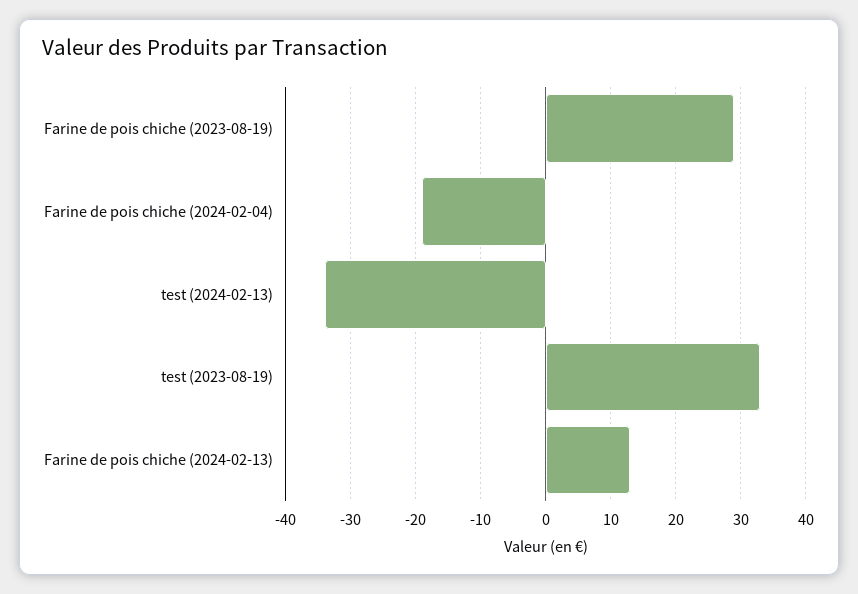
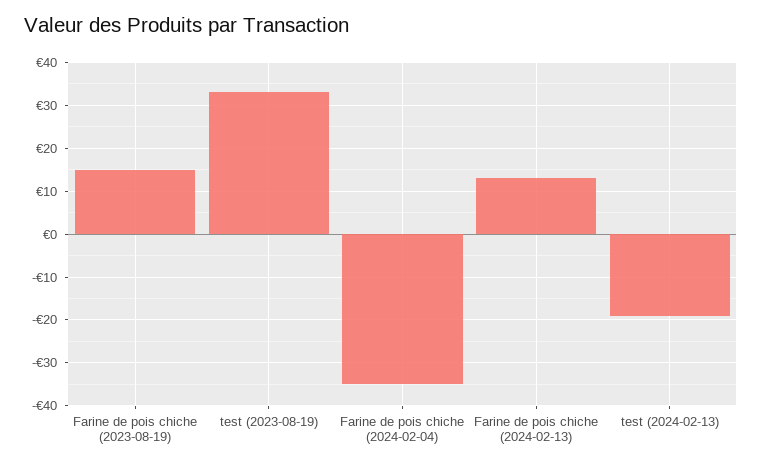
Farine de pois chiche (2023-08-19): 29 -> 15
Farine de pois chiche (2024-02-04): -19 -> -35
test (2024-02-13): -34 -> -20

